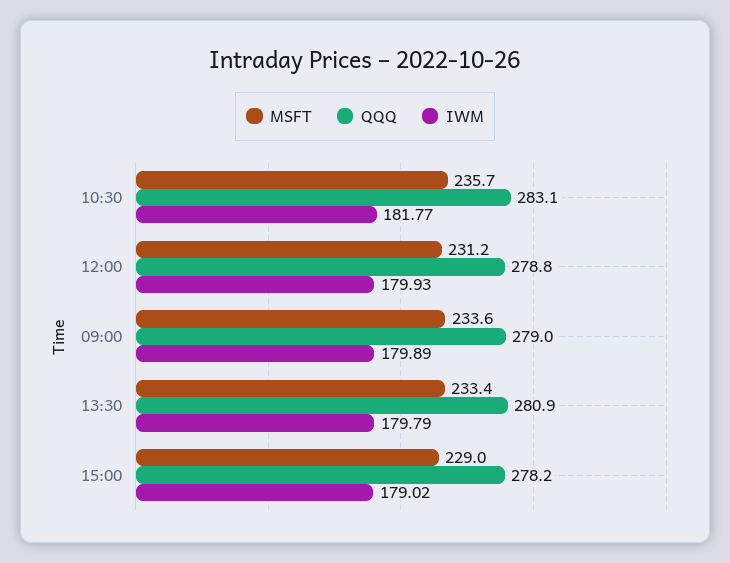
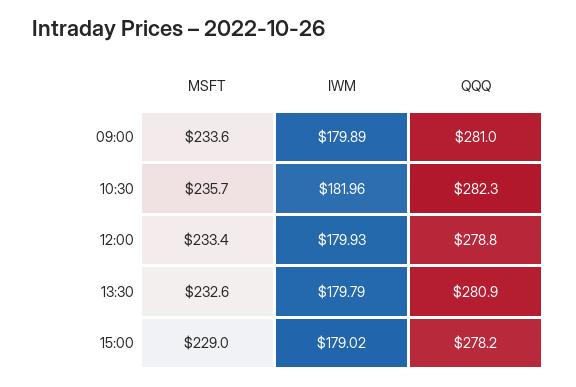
QQQ, 10:30: 283.1 -> 282.3
IWM, 10:30: 181.77 -> 181.96
MSFT, 12:00: 231.2 -> 233.4
QQQ, 09:00: 279 -> 281
MSFT, 13:30: 233.4 -> 232.6

